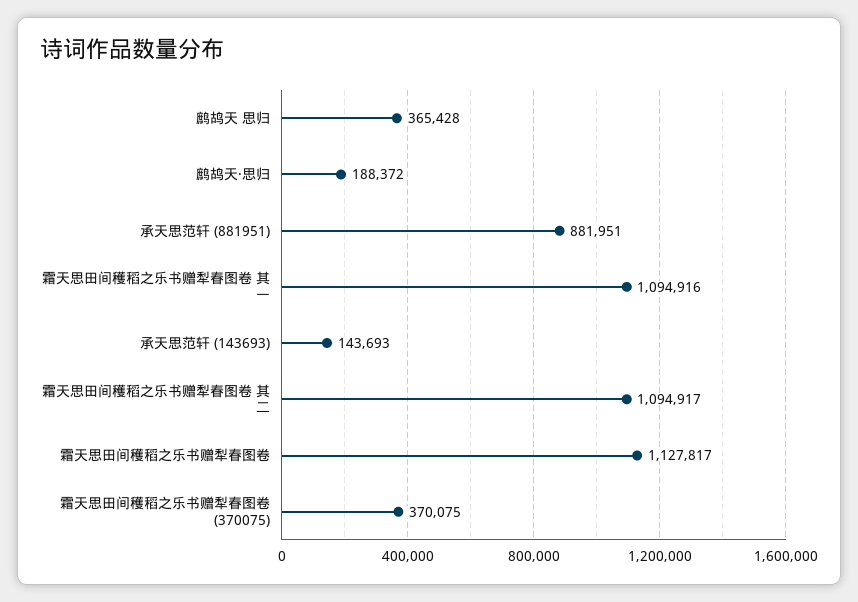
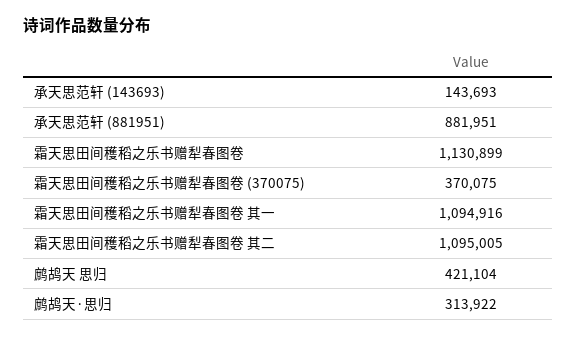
鹧鸪天 思归: 365428 -> 421104
鹧鸪天·思归: 188372 -> 313922
霜天思田间穫稻之乐书赠犁春图卷 其二: 1094917 -> 1095005
霜天思田间穫稻之乐书赠犁春图卷: 1127817 -> 1130899

